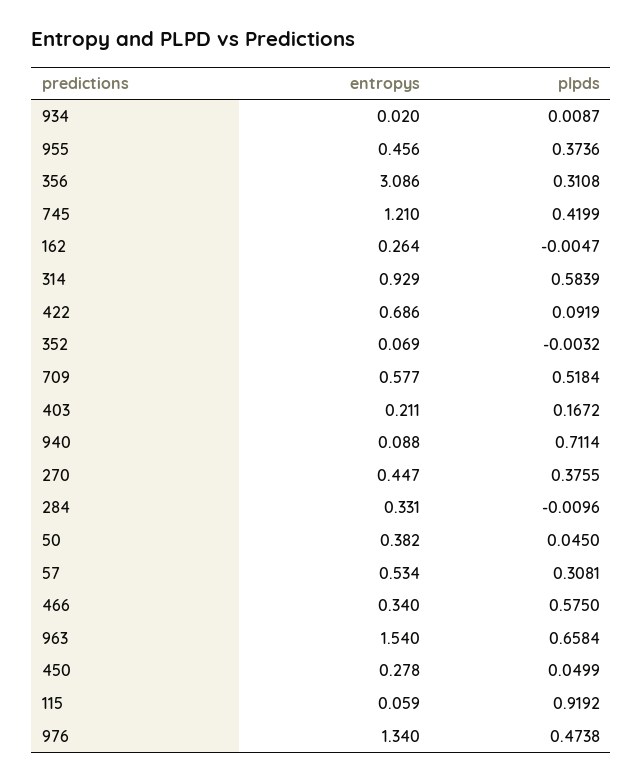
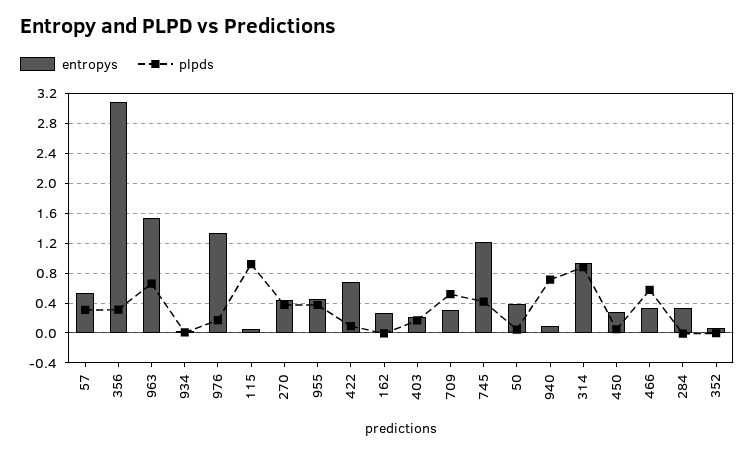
plpds, 314: 0.5839 -> 0.9
entropys, 709: 0.577 -> 0.3
plpds, 976: 0.4738 -> 0.2

